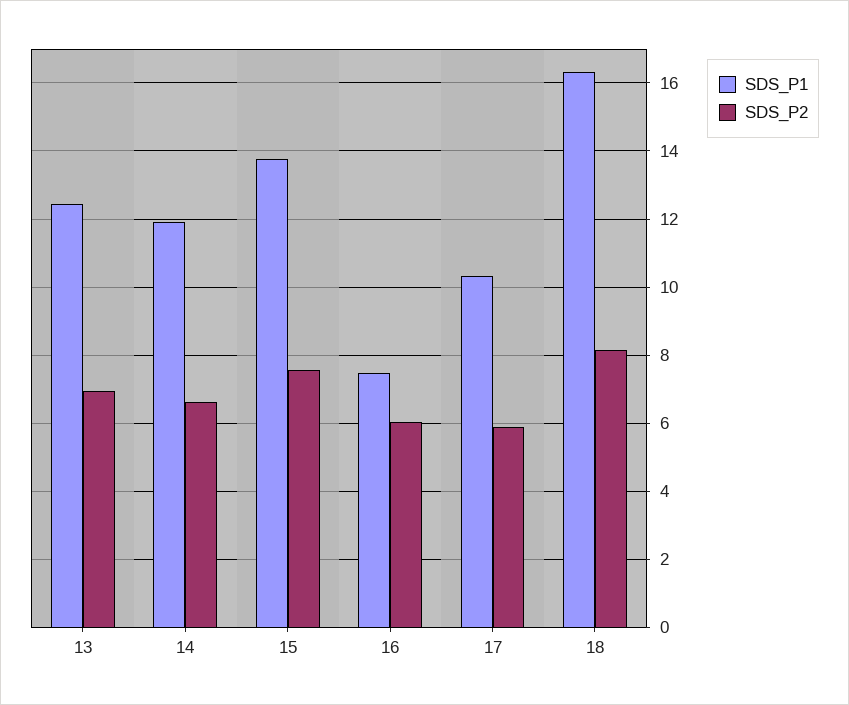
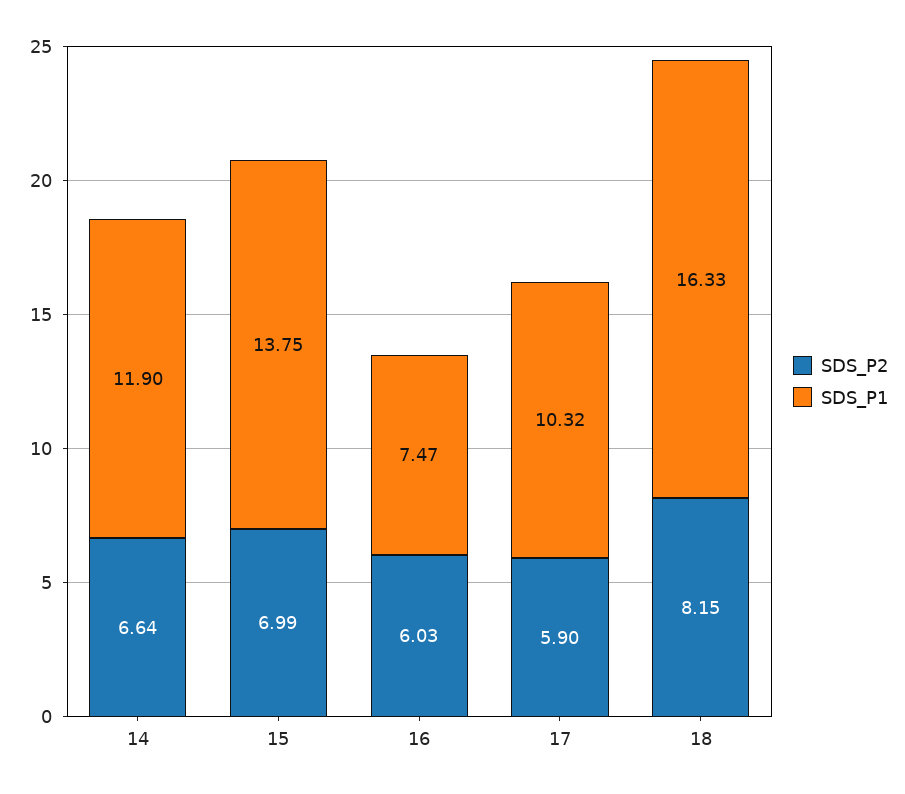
SDS_P1, 13: 12.4 -> none
SDS_P2, 13: 7 -> none
SDS_P2, 15: 7.6 -> 6.99

